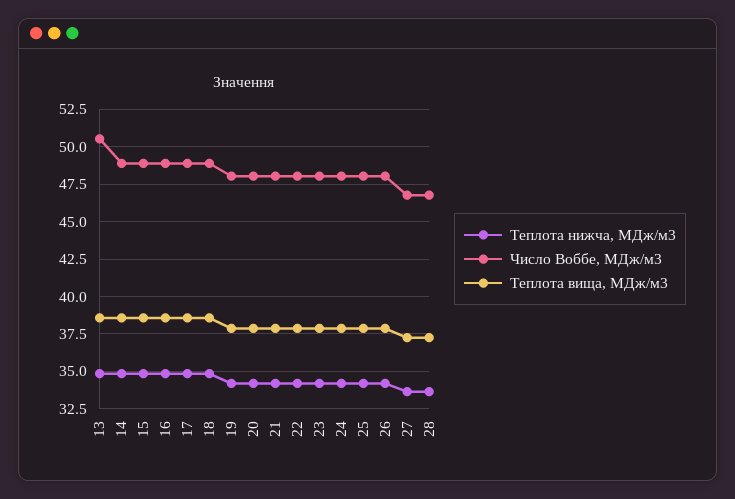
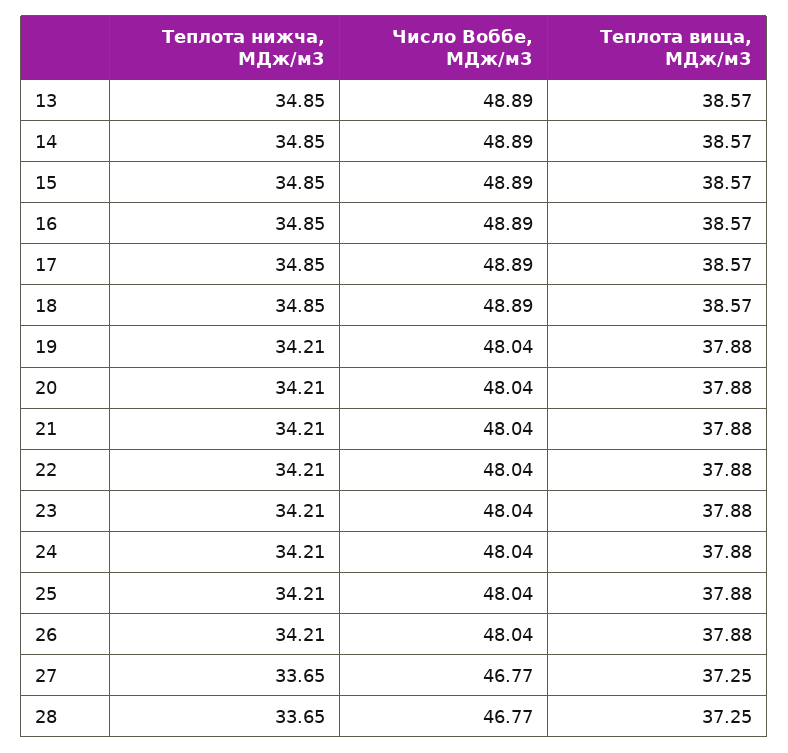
Число Воббе, МДж/м3, 13: 50.5 -> 48.89

